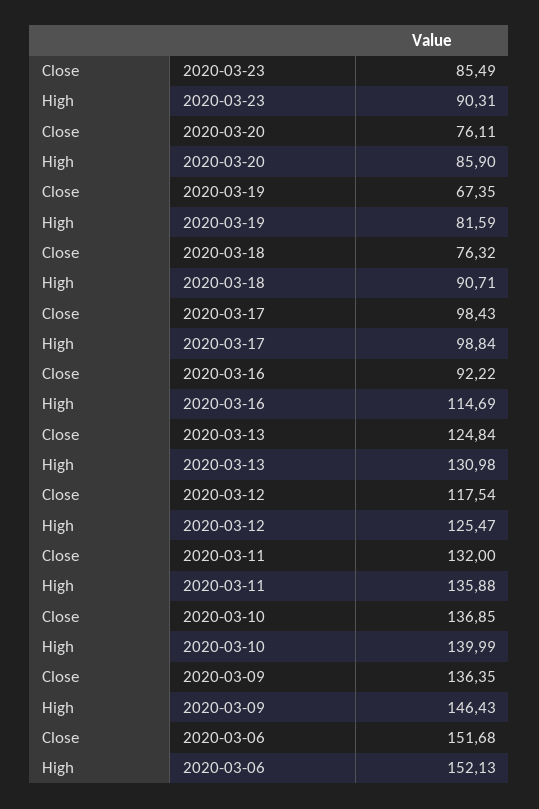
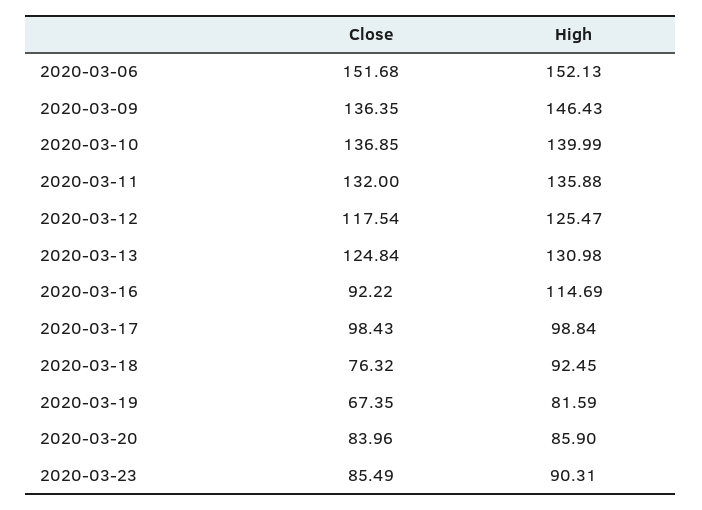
Close, 2020-03-20: 76.11 -> 83.96
High, 2020-03-18: 90.71 -> 92.45

